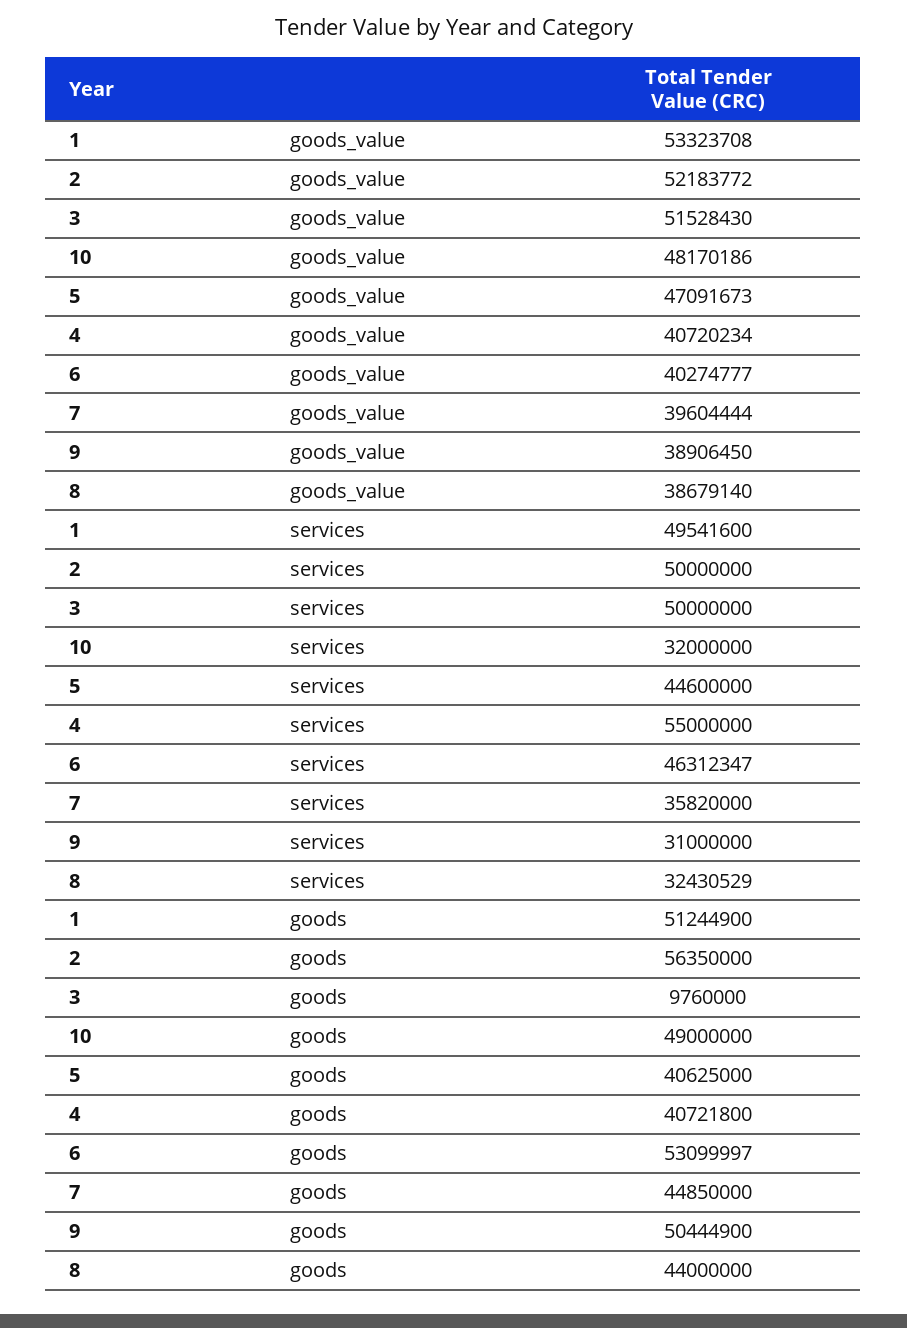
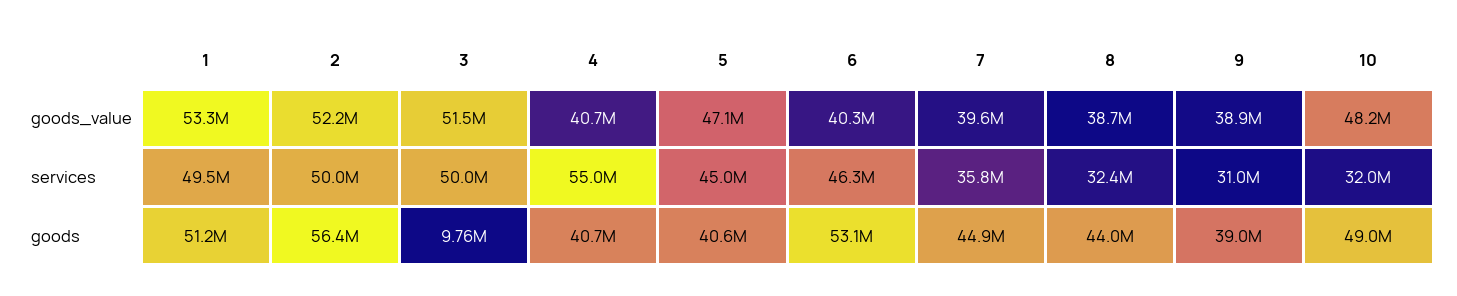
5, services: 44600000 -> 45000000
9, goods: 50444900 -> 39000000

